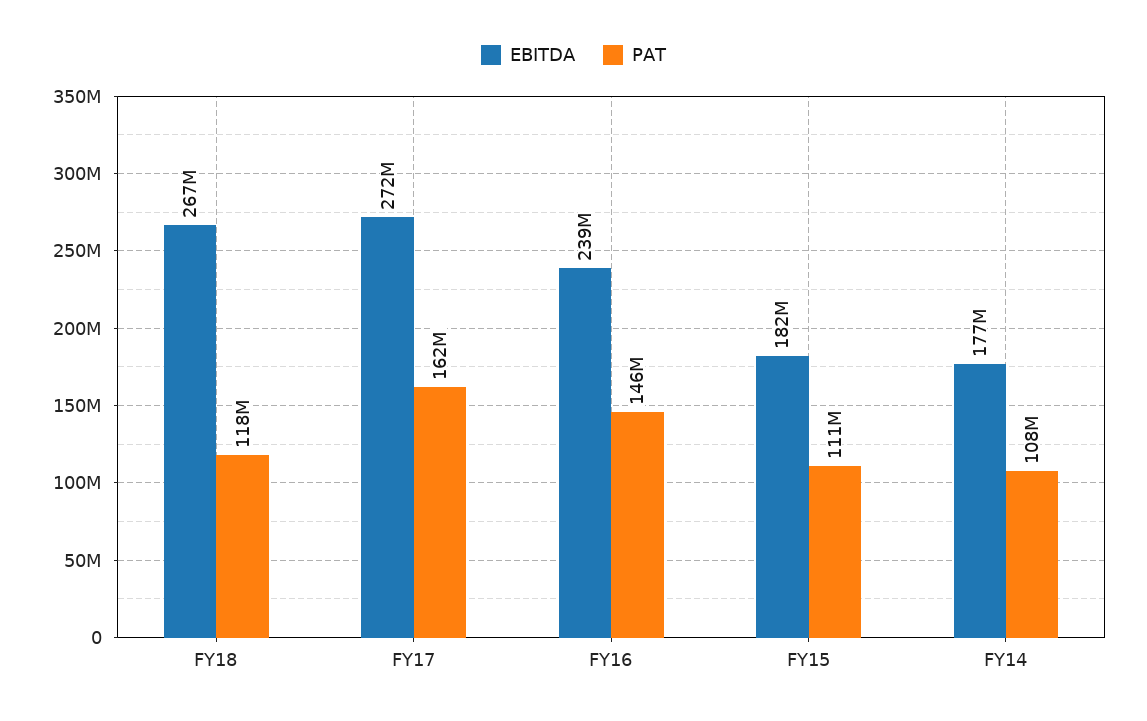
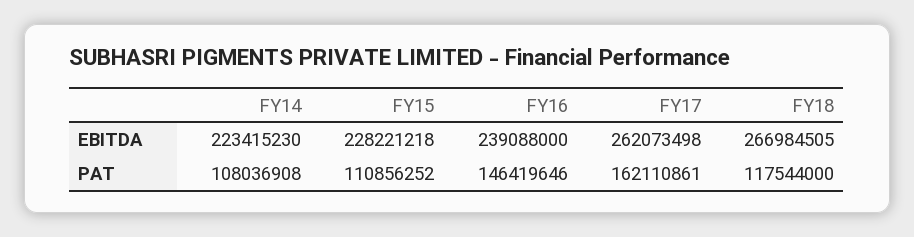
EBITDA, FY17: 272000000 -> 262073498
EBITDA, FY15: 182000000 -> 228221218
EBITDA, FY14: 177000000 -> 223415230

